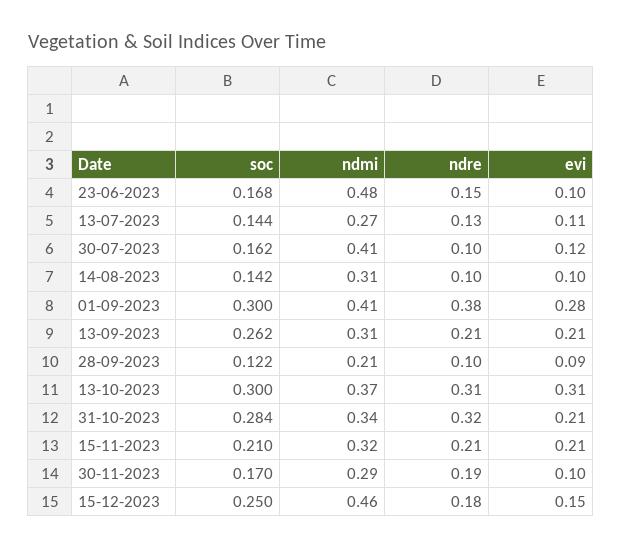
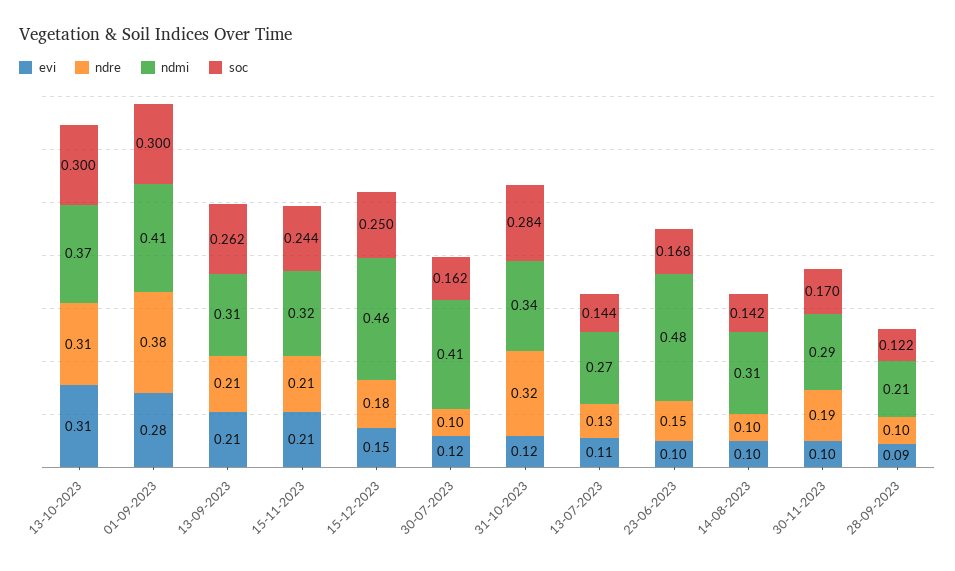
evi, 31-10-2023: 0.21 -> 0.12
soc, 15-11-2023: 0.21 -> 0.244

